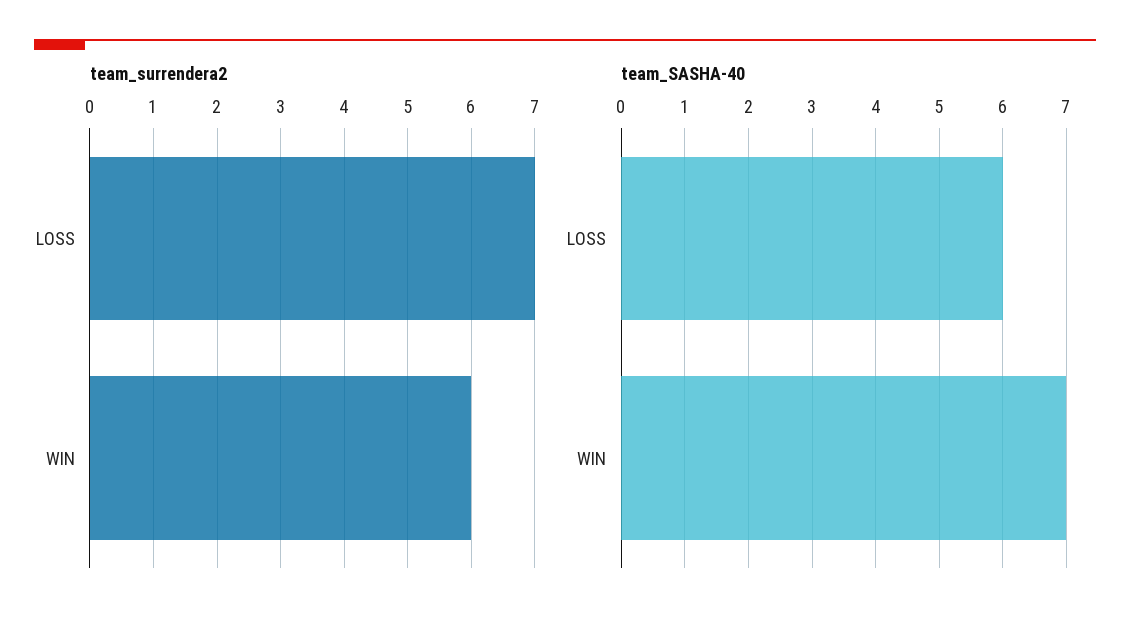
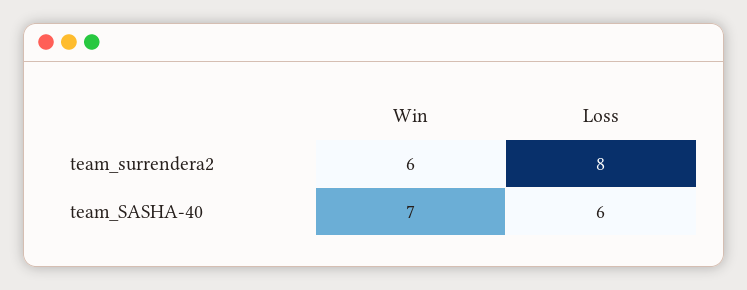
team_surrendera2, LOSS: 7 -> 8

